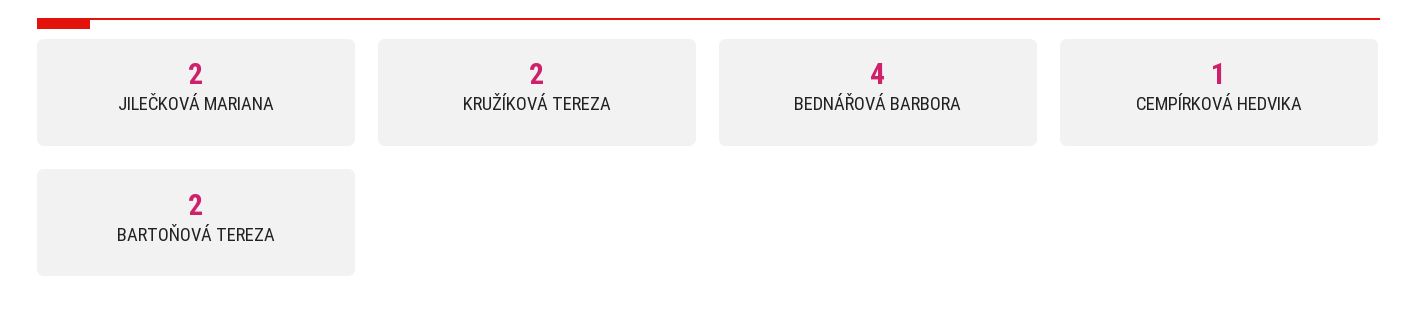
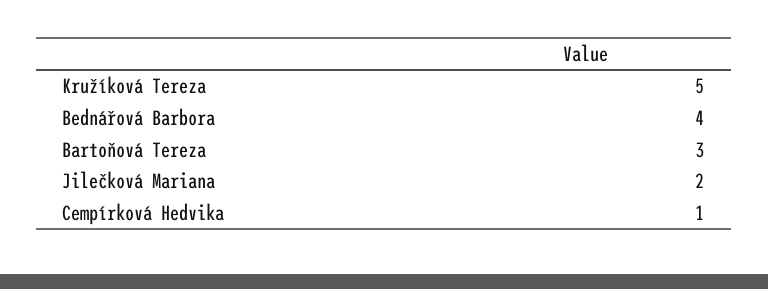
KRUŽÍKOVÁ TEREZA: 2 -> 5
BARTOŇOVÁ TEREZA: 2 -> 3

